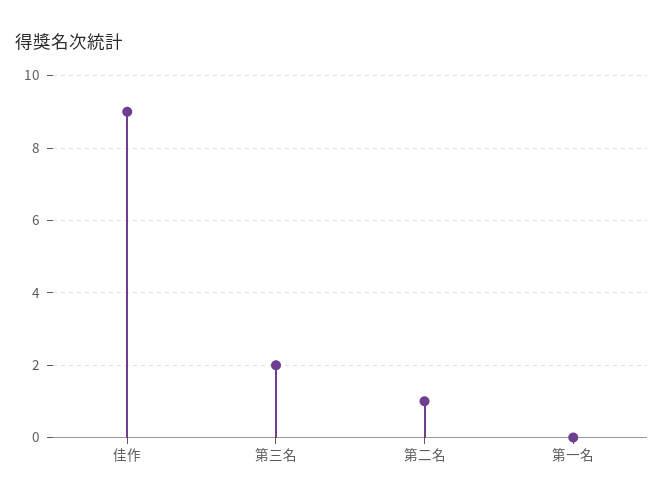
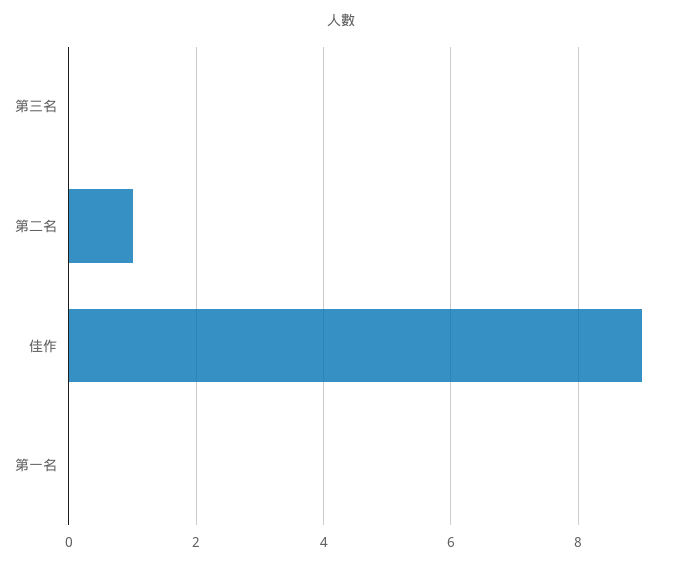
第三名: 2 -> 0

